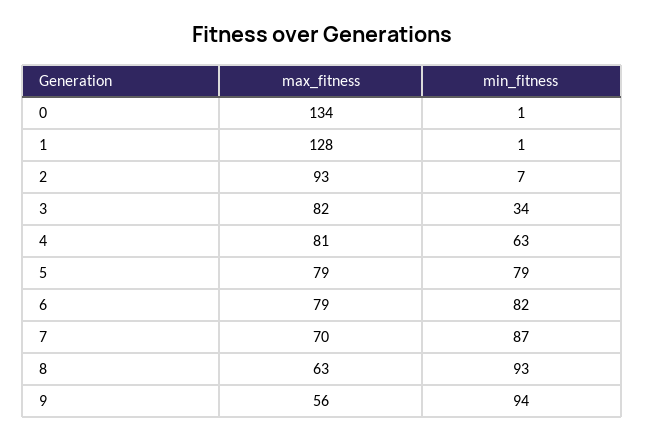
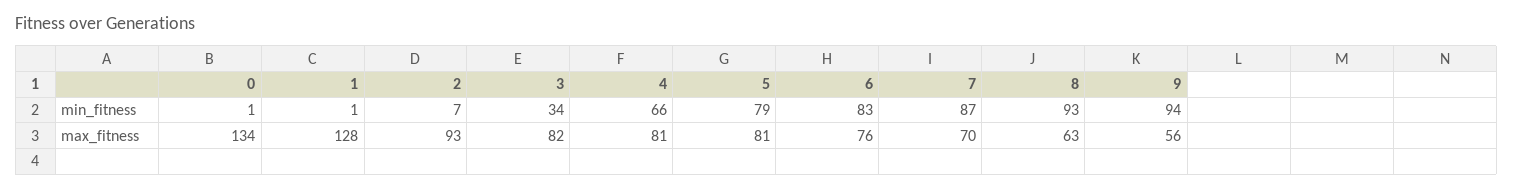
min_fitness, 4: 63 -> 66
max_fitness, 5: 79 -> 81
max_fitness, 6: 79 -> 76
min_fitness, 6: 82 -> 83

